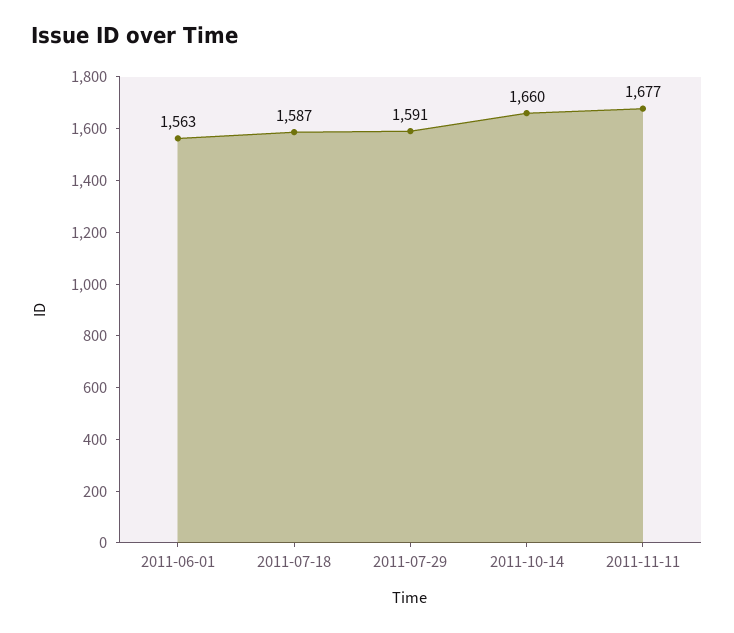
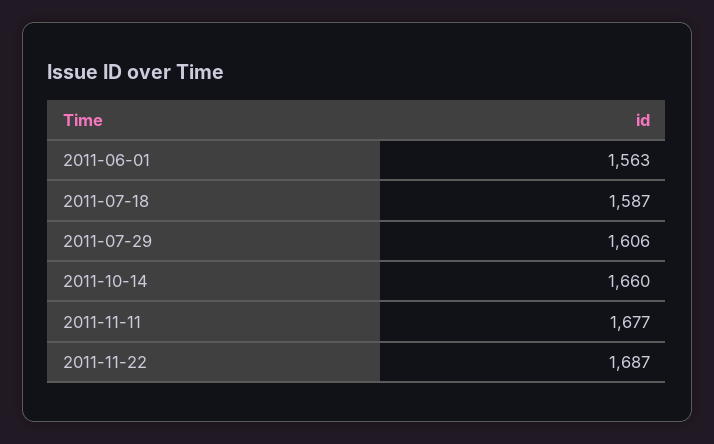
2011-07-29: 1591 -> 1606
2011-11-22: none -> 1687

